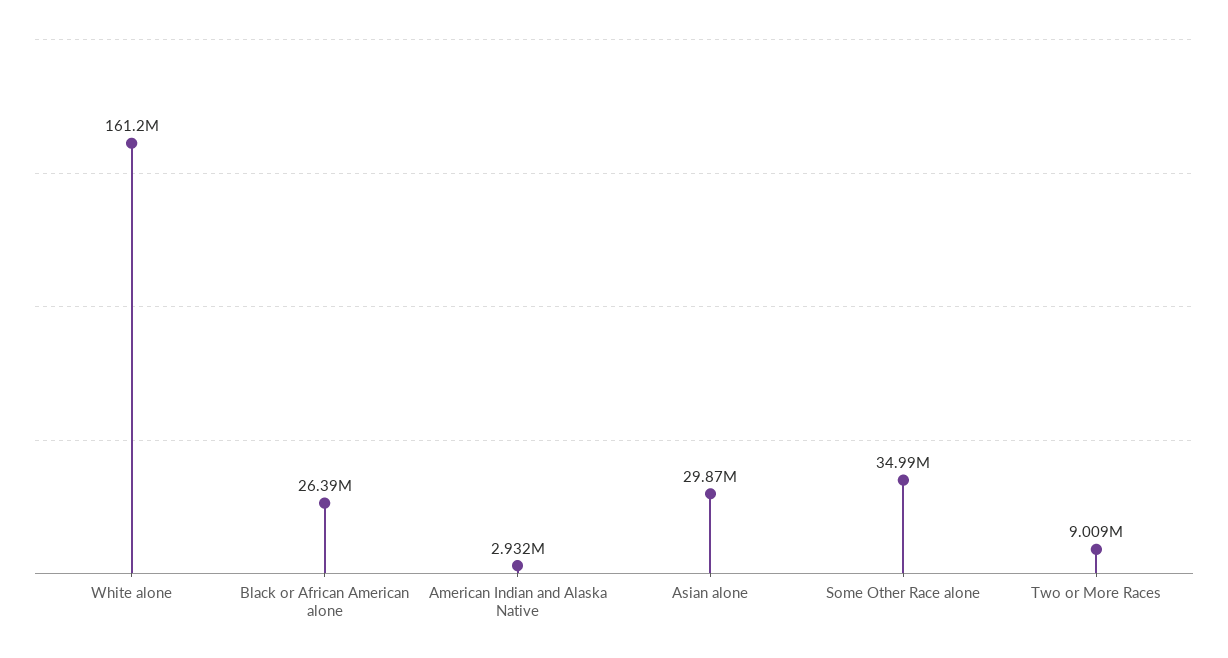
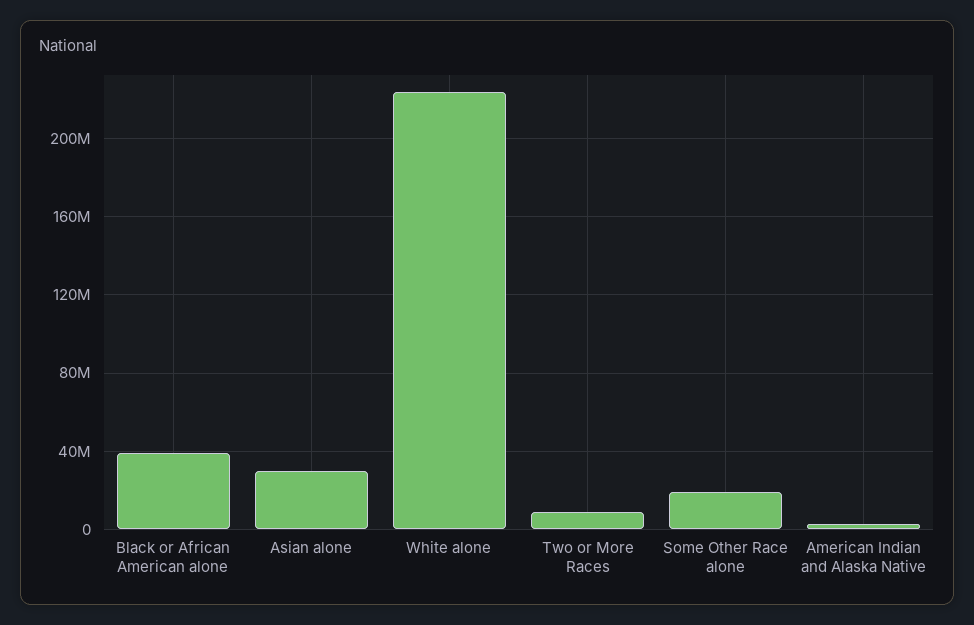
White alone: 161200000 -> 225000000
Black or African American alone: 26390000 -> 40000000
Some Other Race alone: 34990000 -> 20000000

